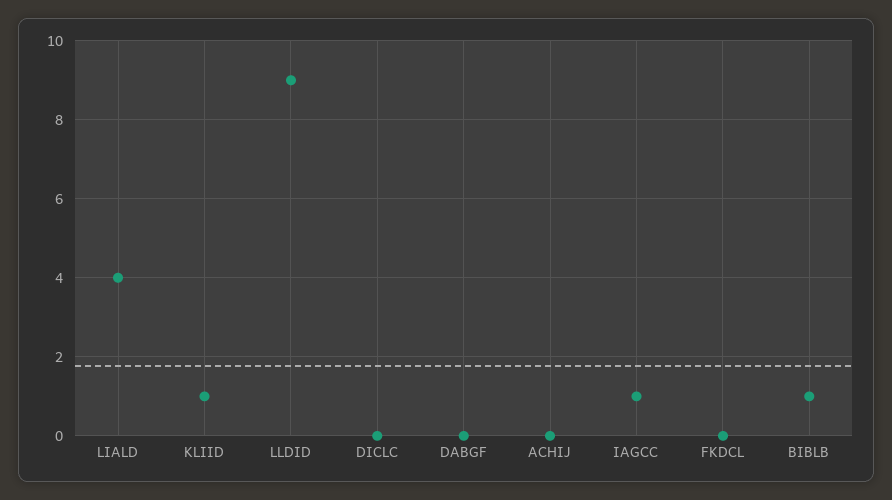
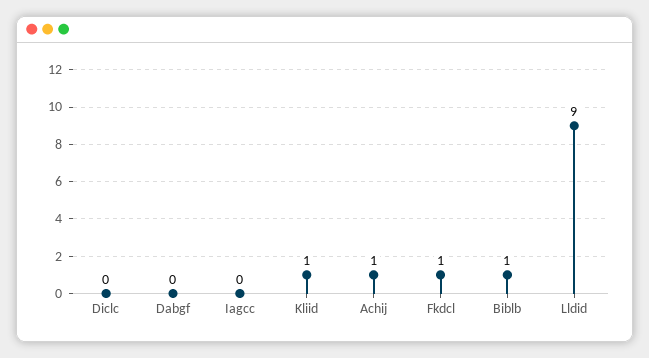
LIALD: 4 -> none
ACHIJ: 0 -> 1
IAGCC: 1 -> 0
FKDCL: 0 -> 1

